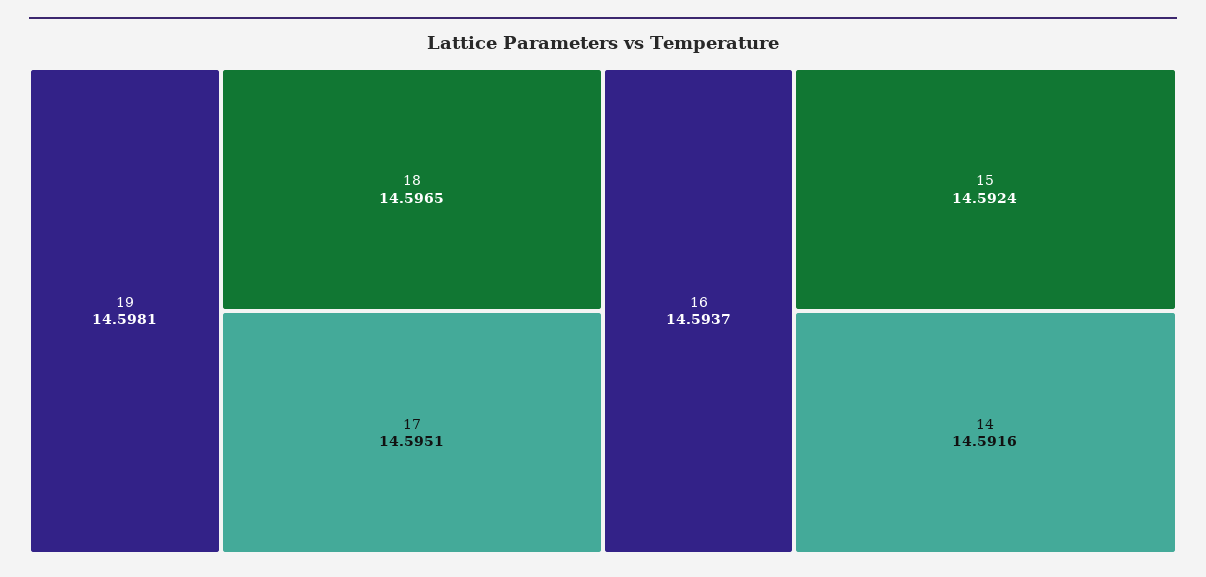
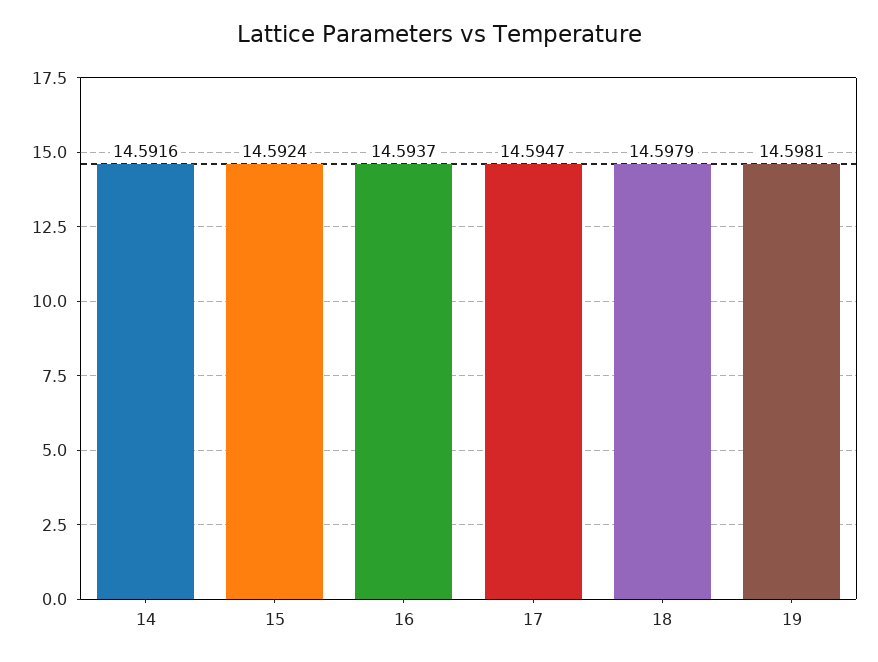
18: 14.5965 -> 14.5979
17: 14.5951 -> 14.5947

